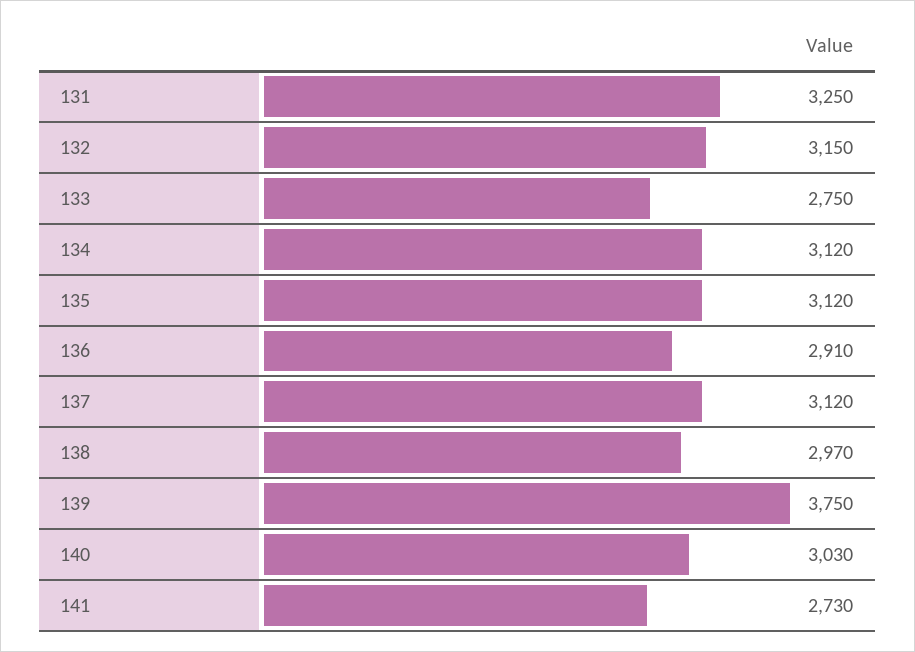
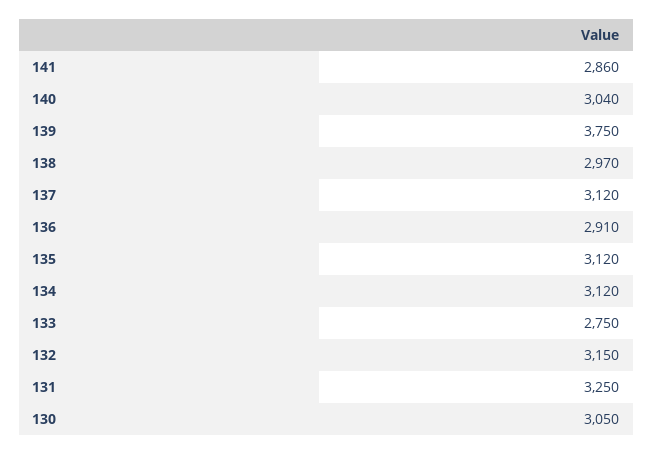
140: 3030 -> 3040
141: 2730 -> 2860
130: none -> 3050

